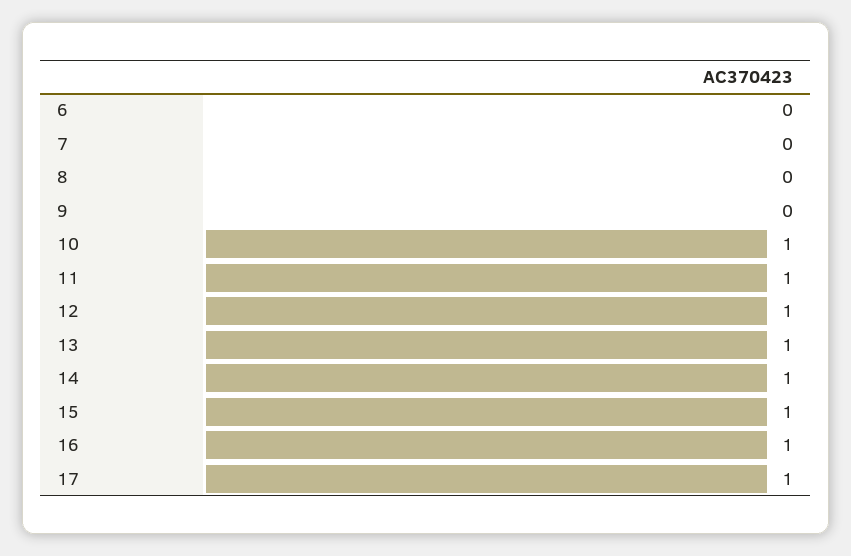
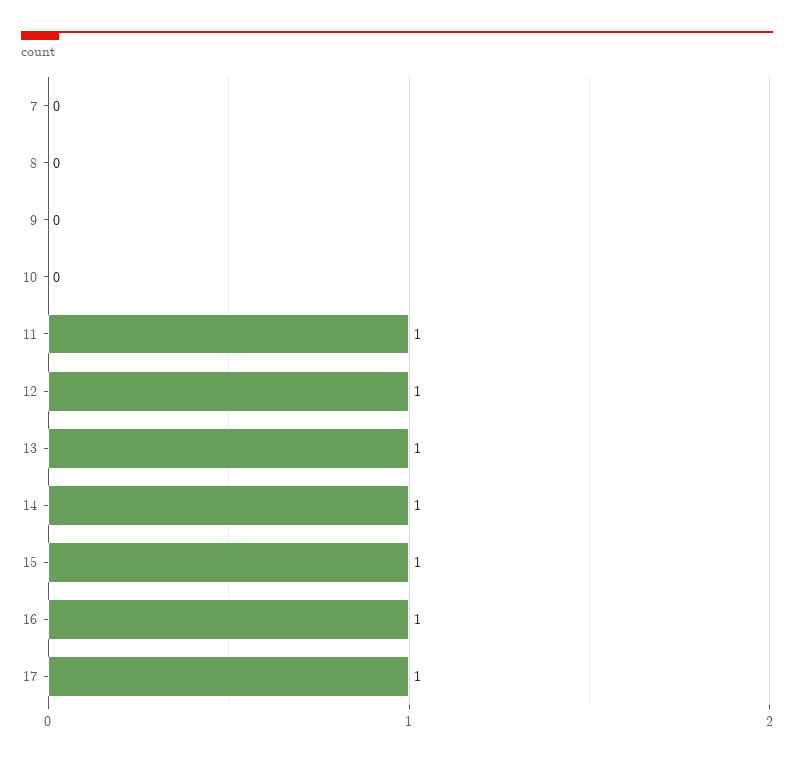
6: 0 -> none
10: 1 -> 0

